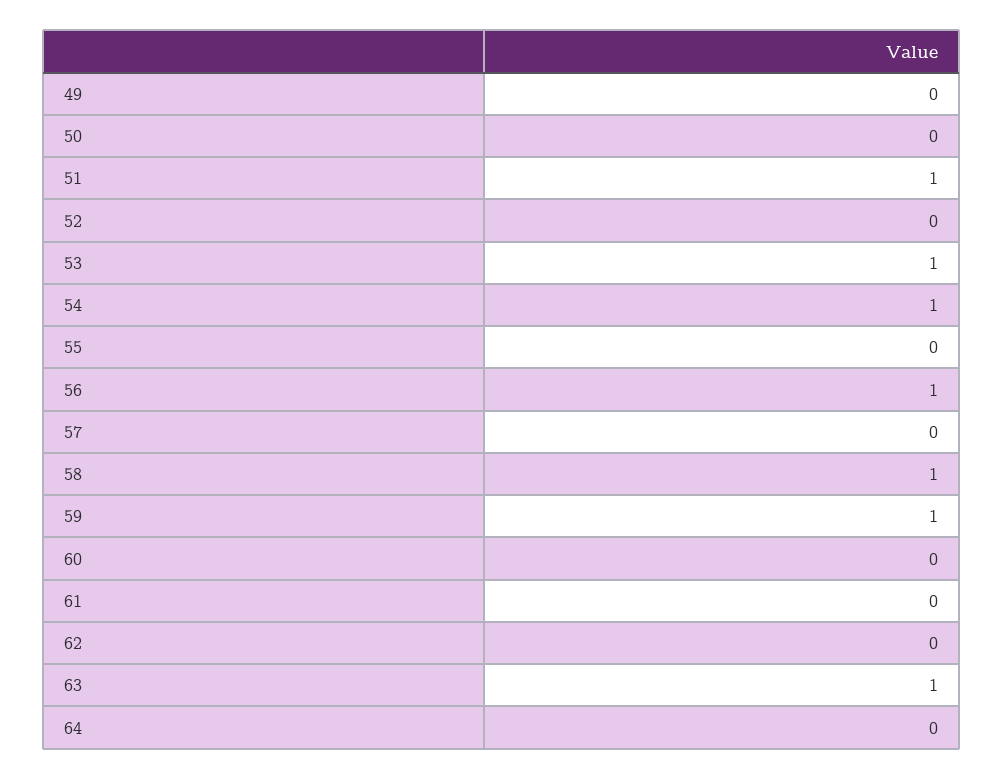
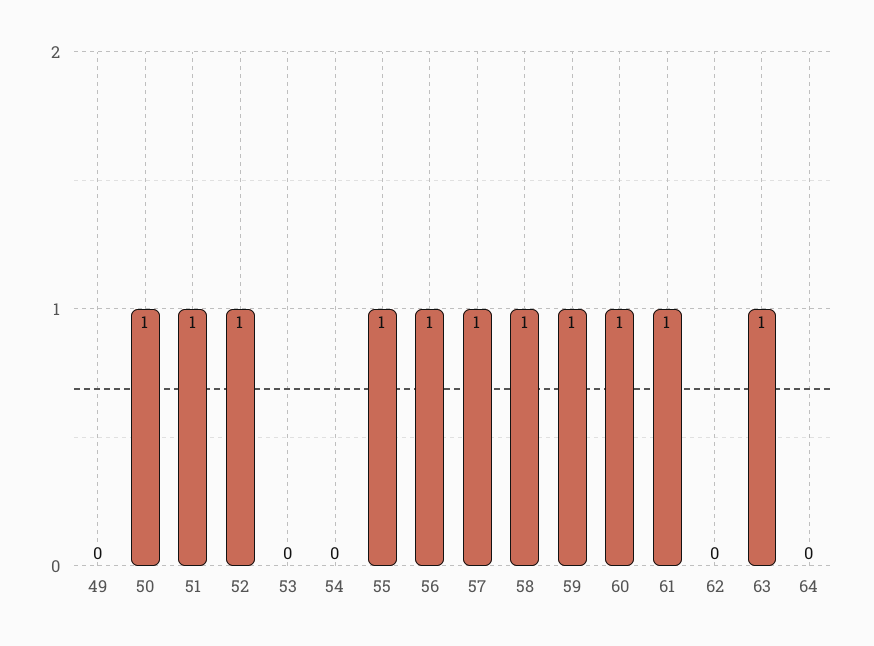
50: 0 -> 1
52: 0 -> 1
53: 1 -> 0
54: 1 -> 0
55: 0 -> 1
57: 0 -> 1
60: 0 -> 1
61: 0 -> 1

